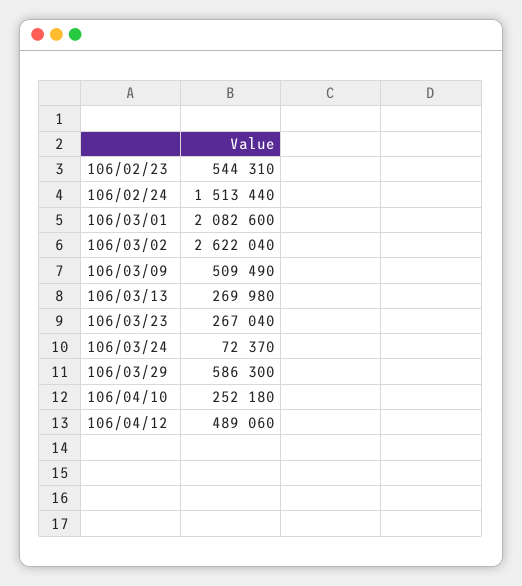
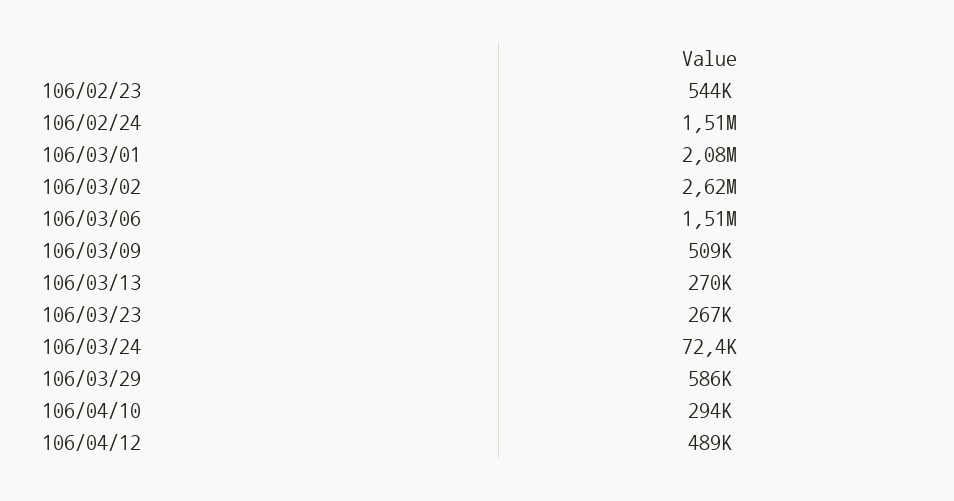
106/04/10: 252180 -> 294000
106/03/06: none -> 1510000

